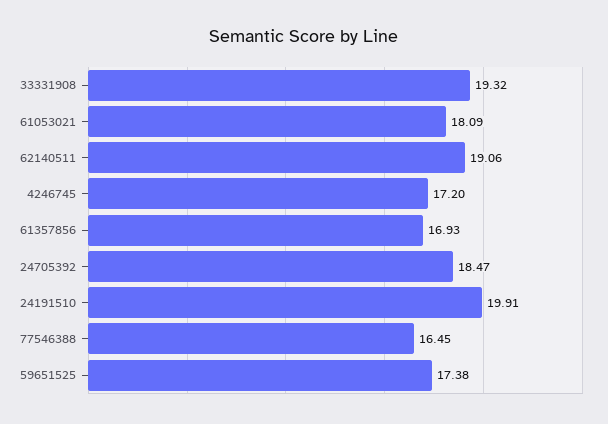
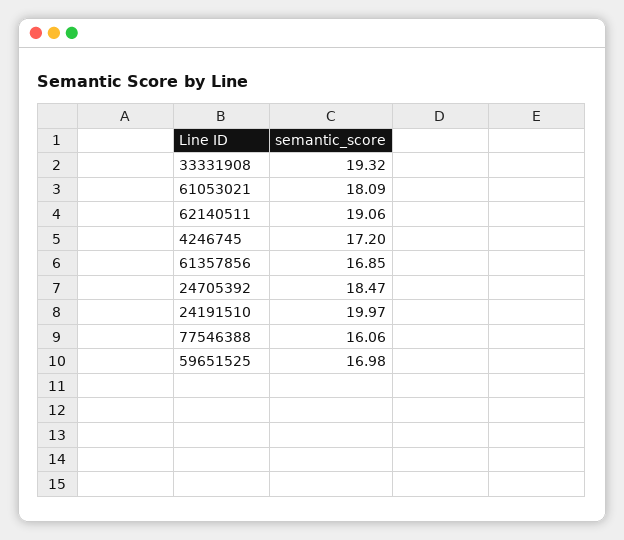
61357856: 16.93 -> 16.85
24191510: 19.91 -> 19.97
77546388: 16.45 -> 16.06
59651525: 17.38 -> 16.98

